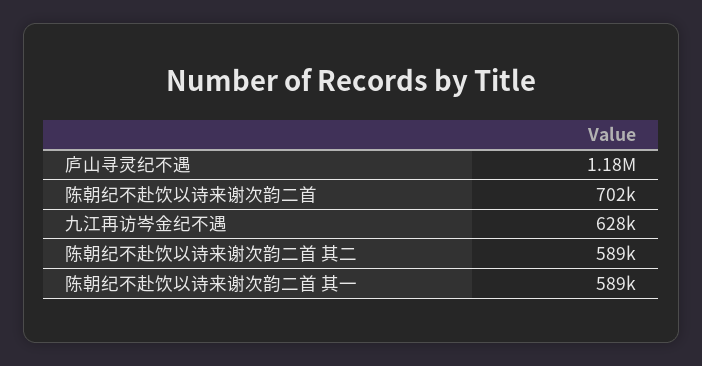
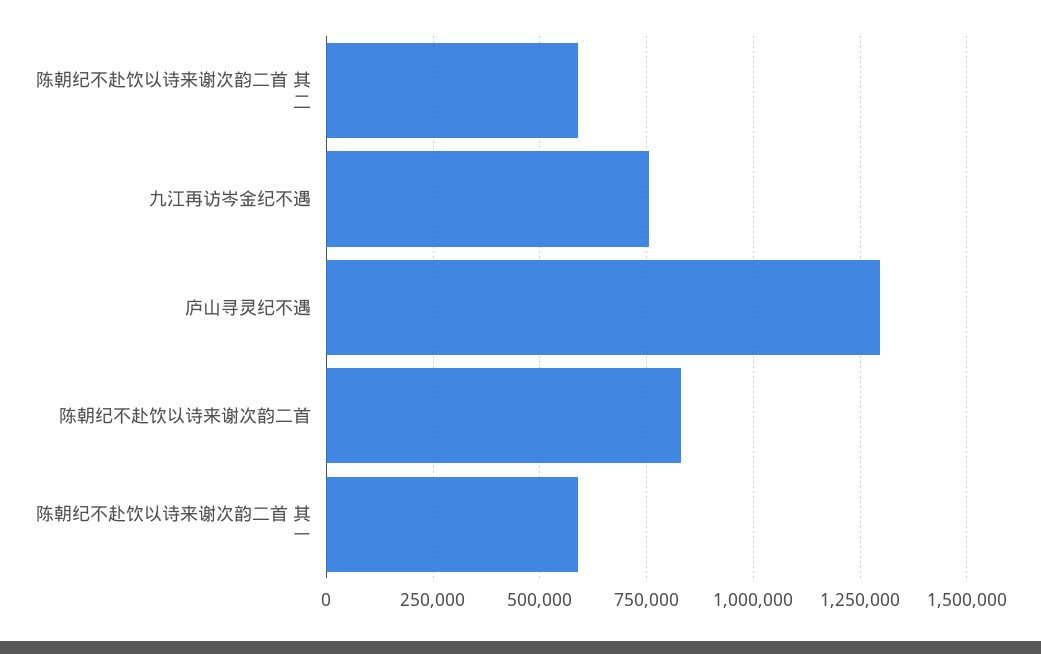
庐山寻灵纪不遇: 1180000 -> 1300000
陈朝纪不赴饮以诗来谢次韵二首: 702000 -> 825000
九江再访岑金纪不遇: 628000 -> 750000

